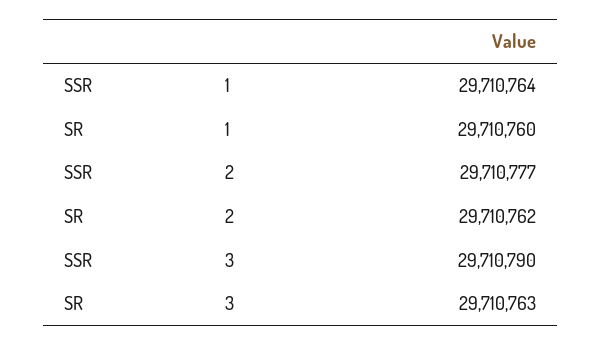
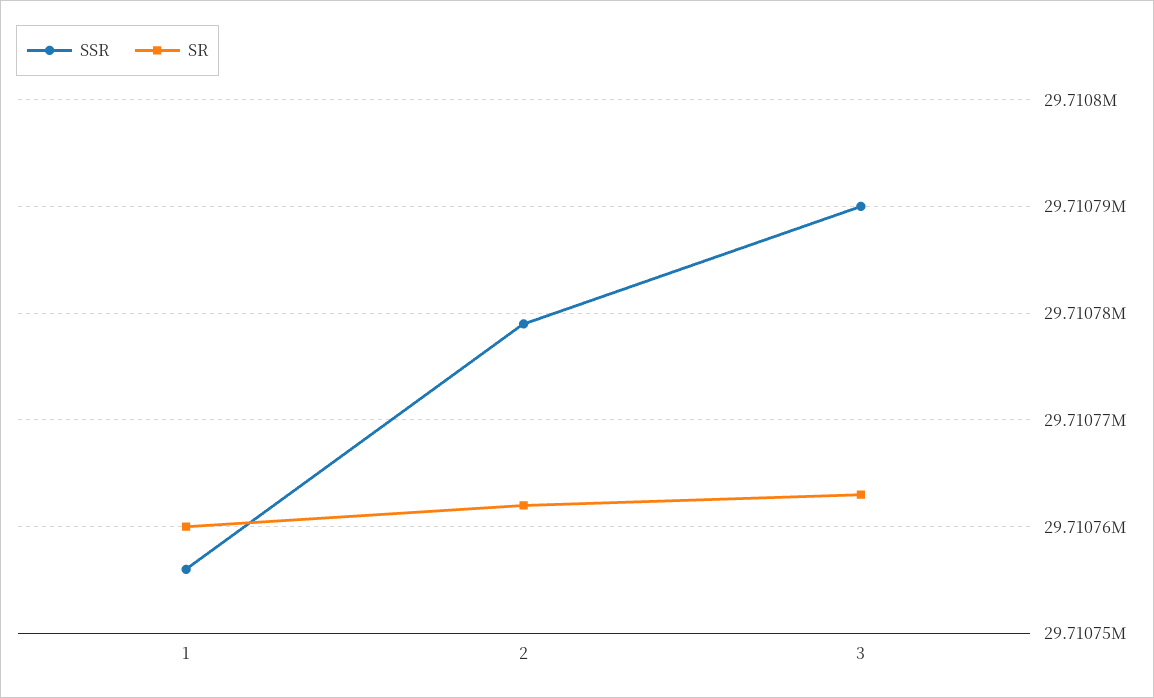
SSR, 1: 29710764 -> 29710756
SSR, 2: 29710777 -> 29710779

